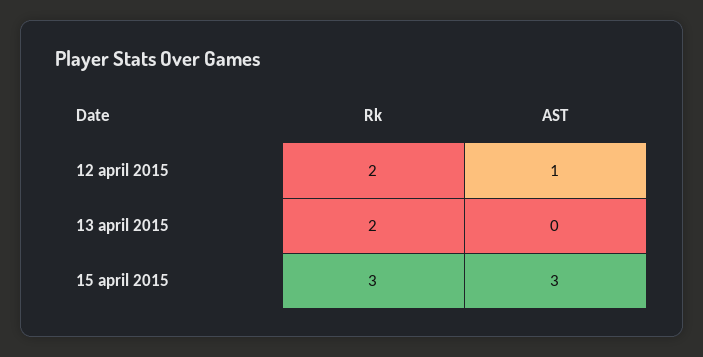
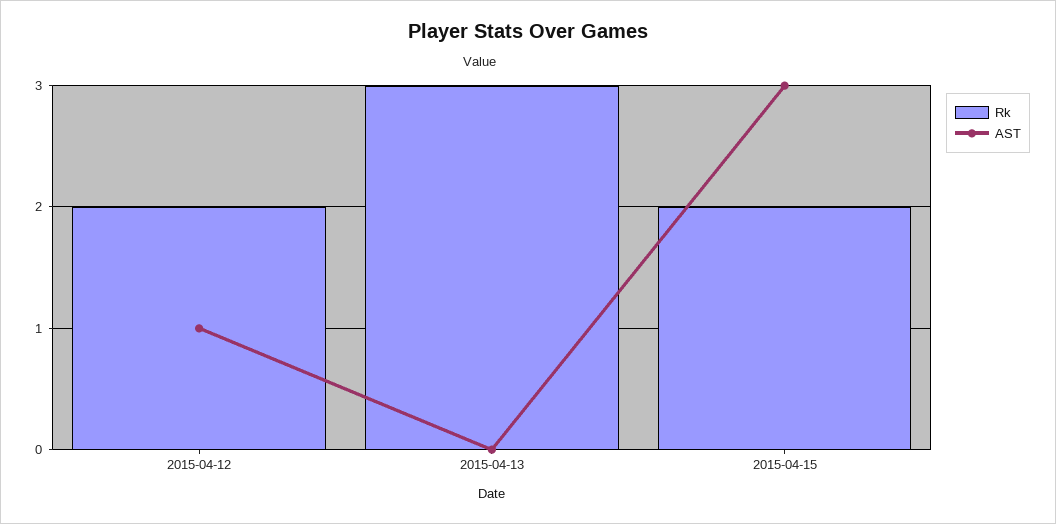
Rk, 13 april 2015: 2 -> 3
Rk, 15 april 2015: 3 -> 2

